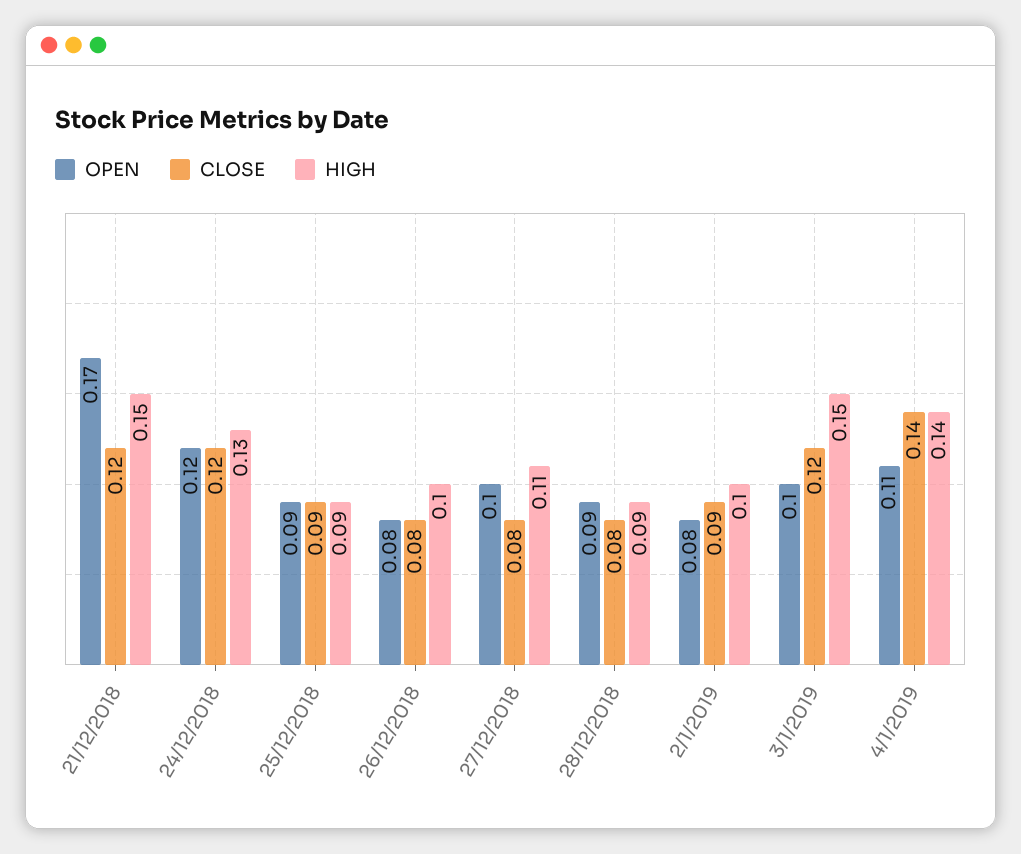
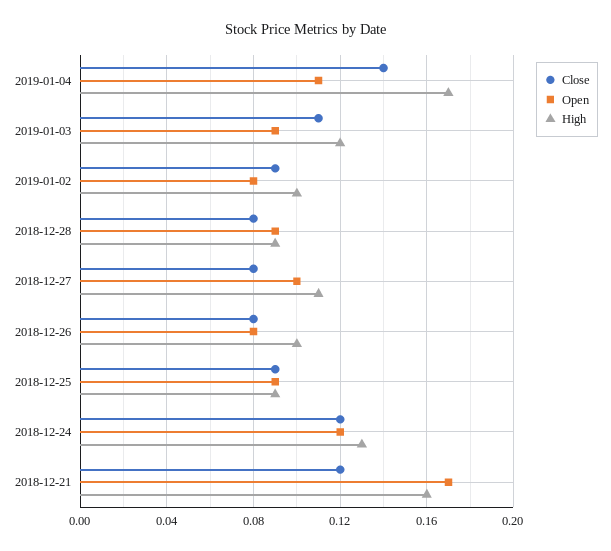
HIGH, 21/12/2018: 0.15 -> 0.16
OPEN, 3/1/2019: 0.1 -> 0.09
CLOSE, 3/1/2019: 0.12 -> 0.11
HIGH, 3/1/2019: 0.15 -> 0.12
HIGH, 4/1/2019: 0.14 -> 0.17

